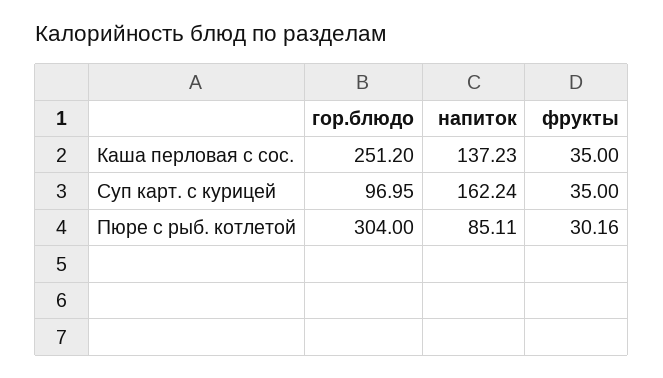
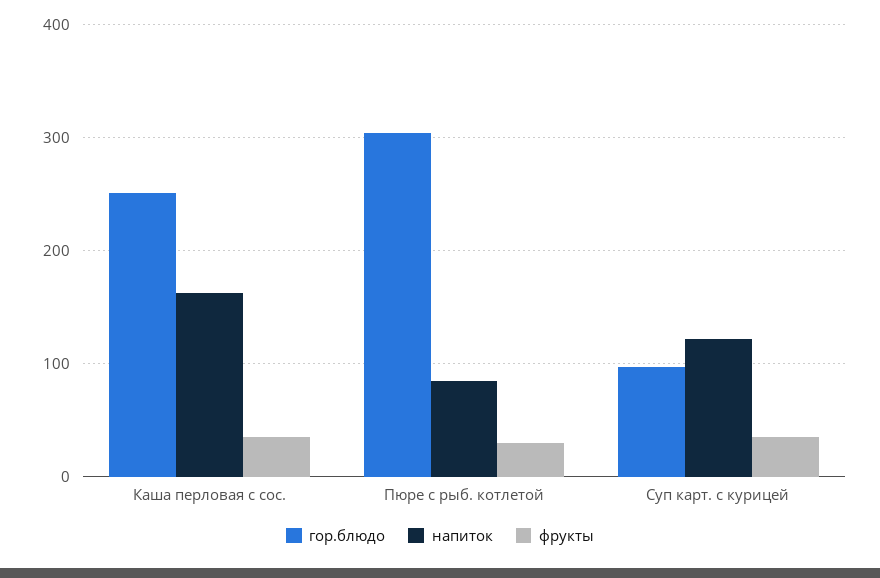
напиток, Каша перловая с сос.: 137.23 -> 160
напиток, Суп карт. с курицей: 162.24 -> 120

